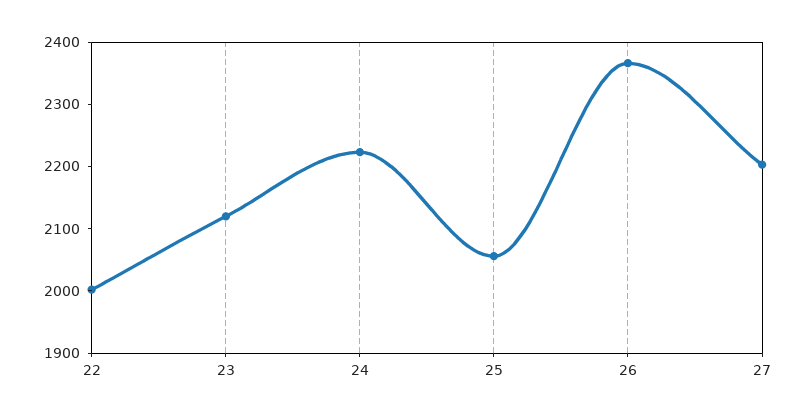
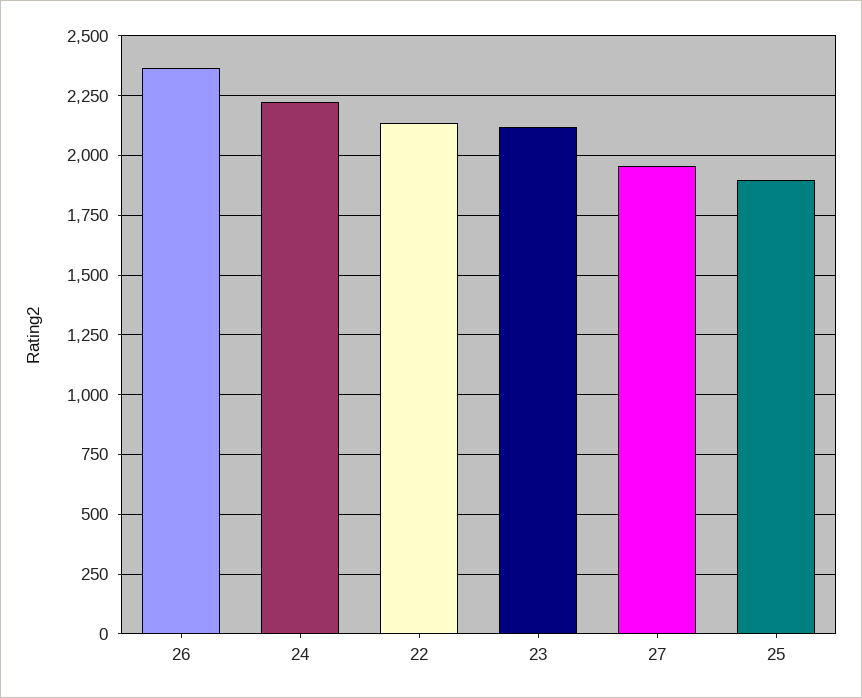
22: 2000 -> 2150
25: 2060 -> 1900
27: 2200 -> 1950

